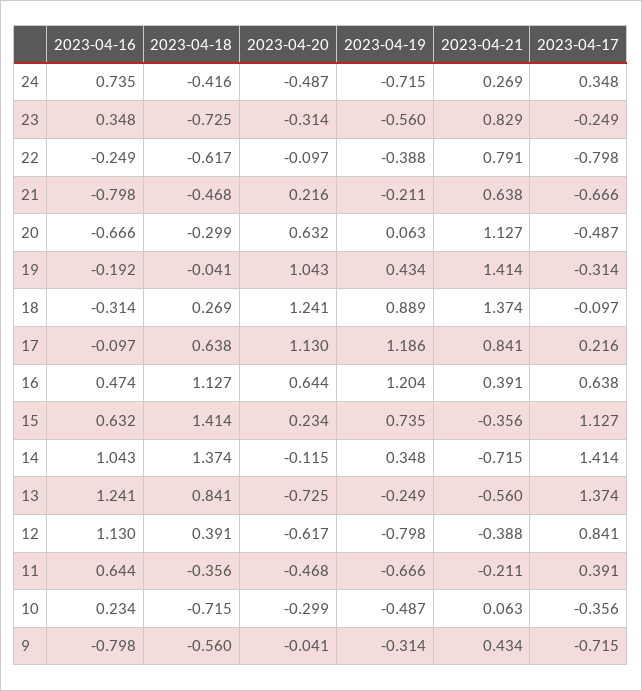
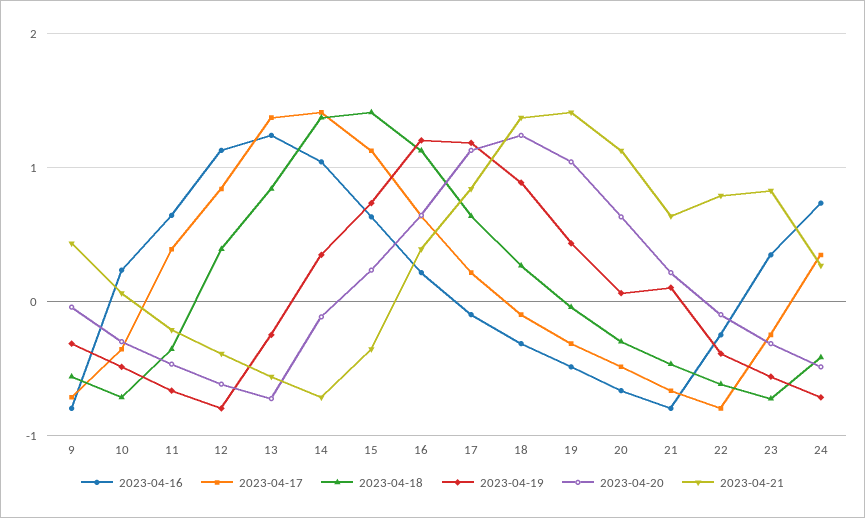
2023-04-19, 21: -0.211 -> 0.1
2023-04-16, 19: -0.192 -> -0.5
2023-04-16, 16: 0.474 -> 0.2

